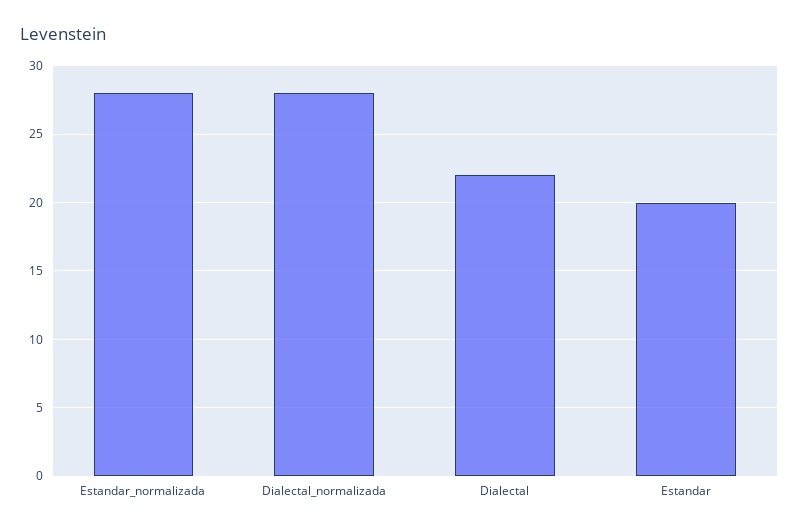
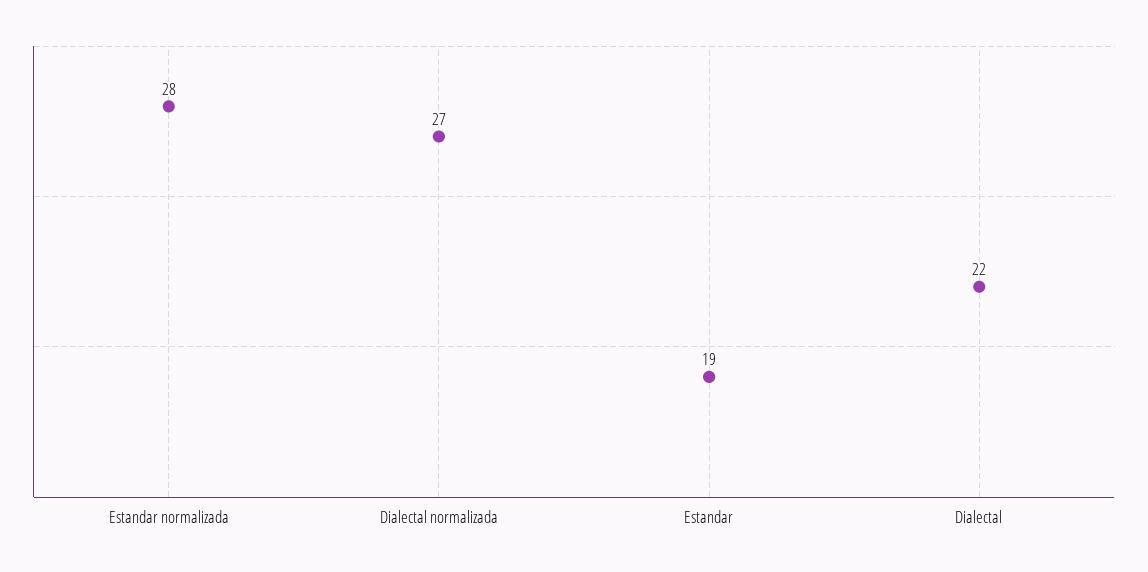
Dialectal_normalizada: 28 -> 27
Estandar: 20 -> 19

